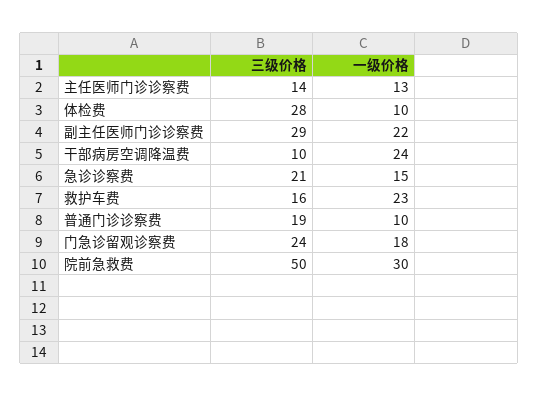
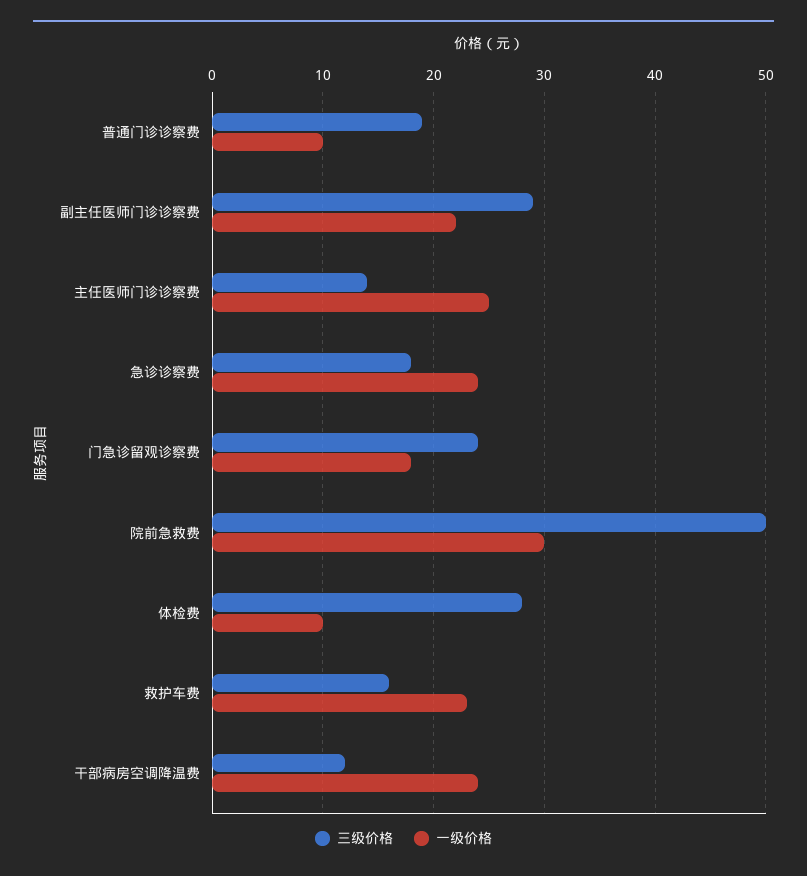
一级价格, 主任医师门诊诊察费: 13 -> 25
三级价格, 干部病房空调降温费: 10 -> 12
三级价格, 急诊诊察费: 21 -> 18
一级价格, 急诊诊察费: 15 -> 24

